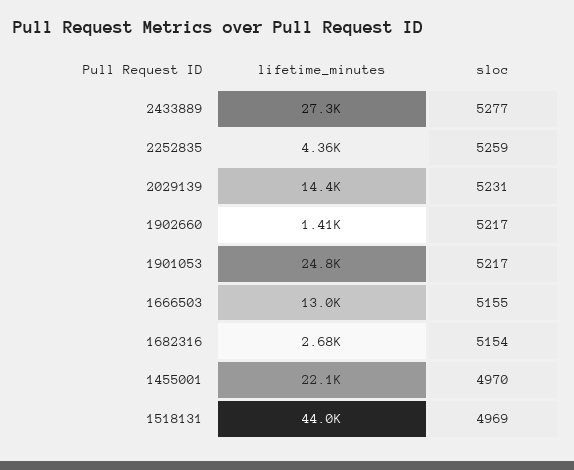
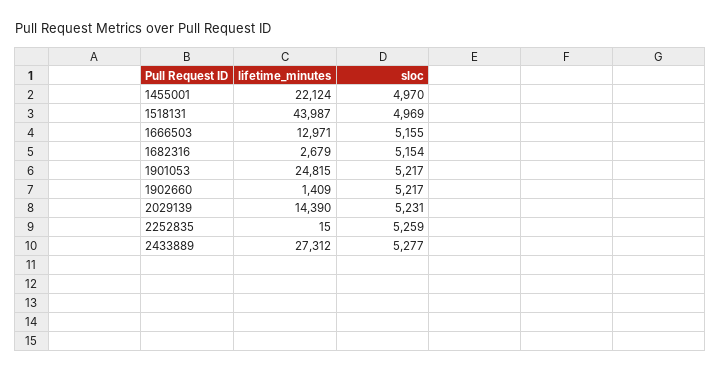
lifetime_minutes, 2252835: 4360 -> 15

